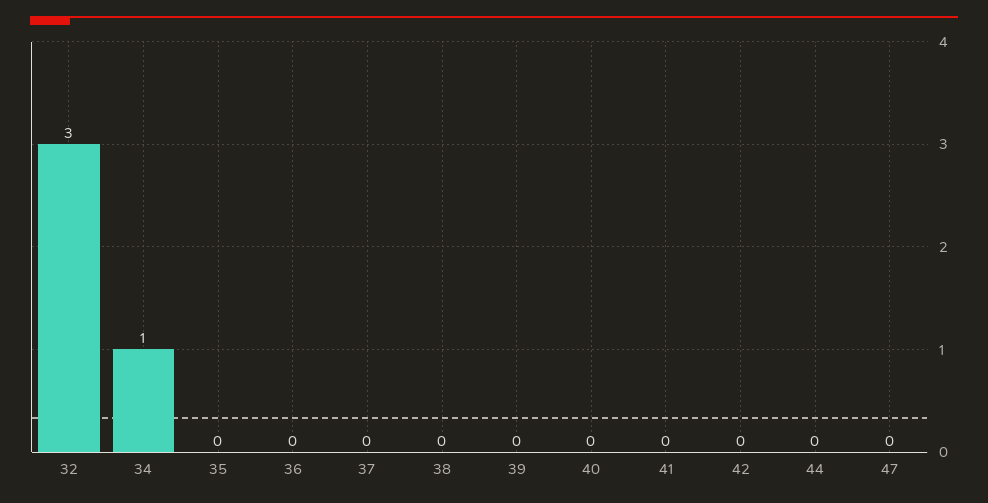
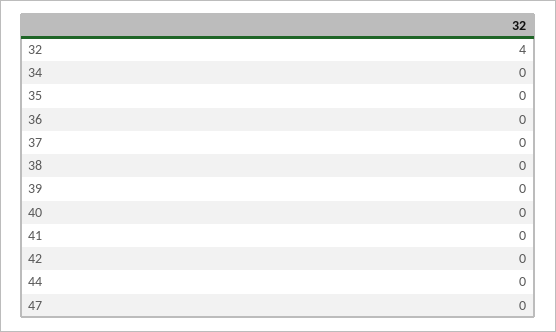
32: 3 -> 4
34: 1 -> 0

